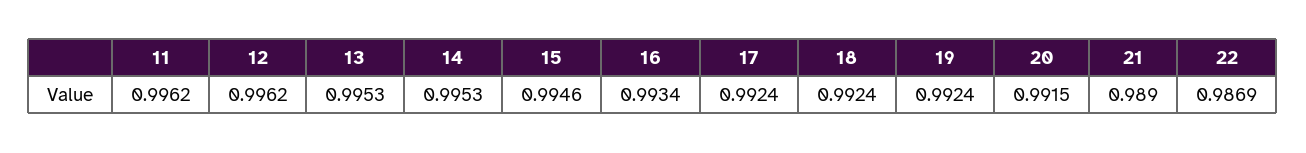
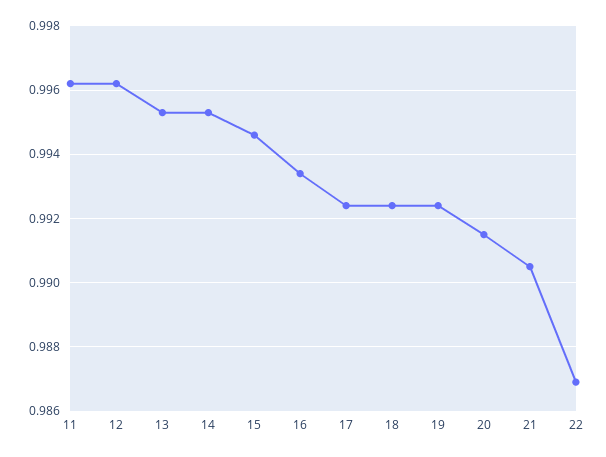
21: 0.989 -> 0.9905

